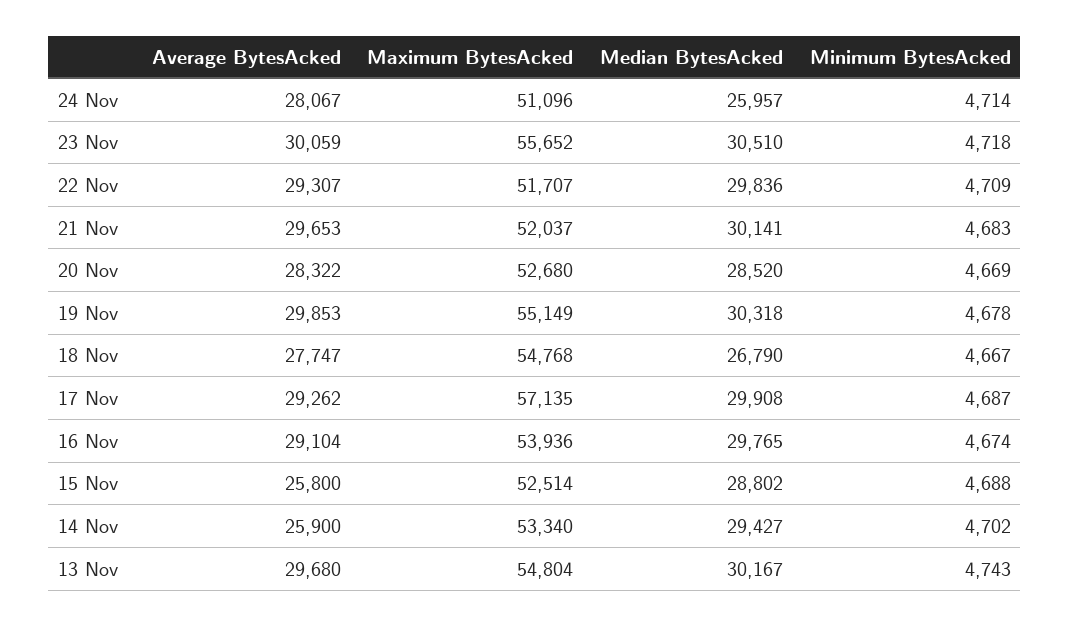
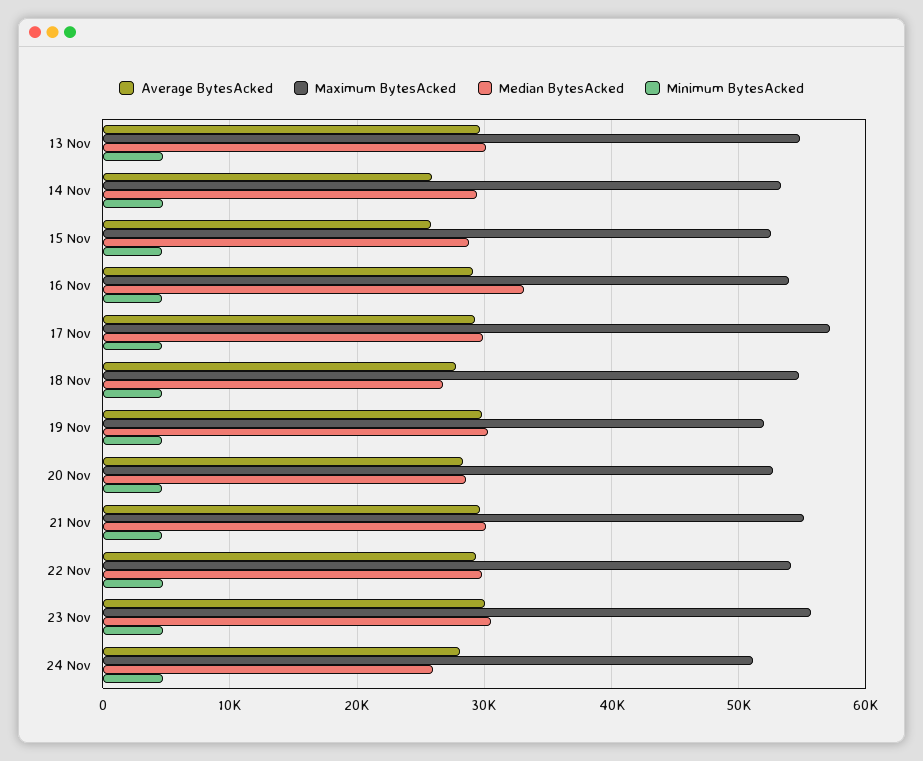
Maximum BytesAcked, 22 Nov: 51707 -> 54000
Maximum BytesAcked, 21 Nov: 52037 -> 55000
Maximum BytesAcked, 19 Nov: 55149 -> 52000
Median BytesAcked, 16 Nov: 29765 -> 33000

